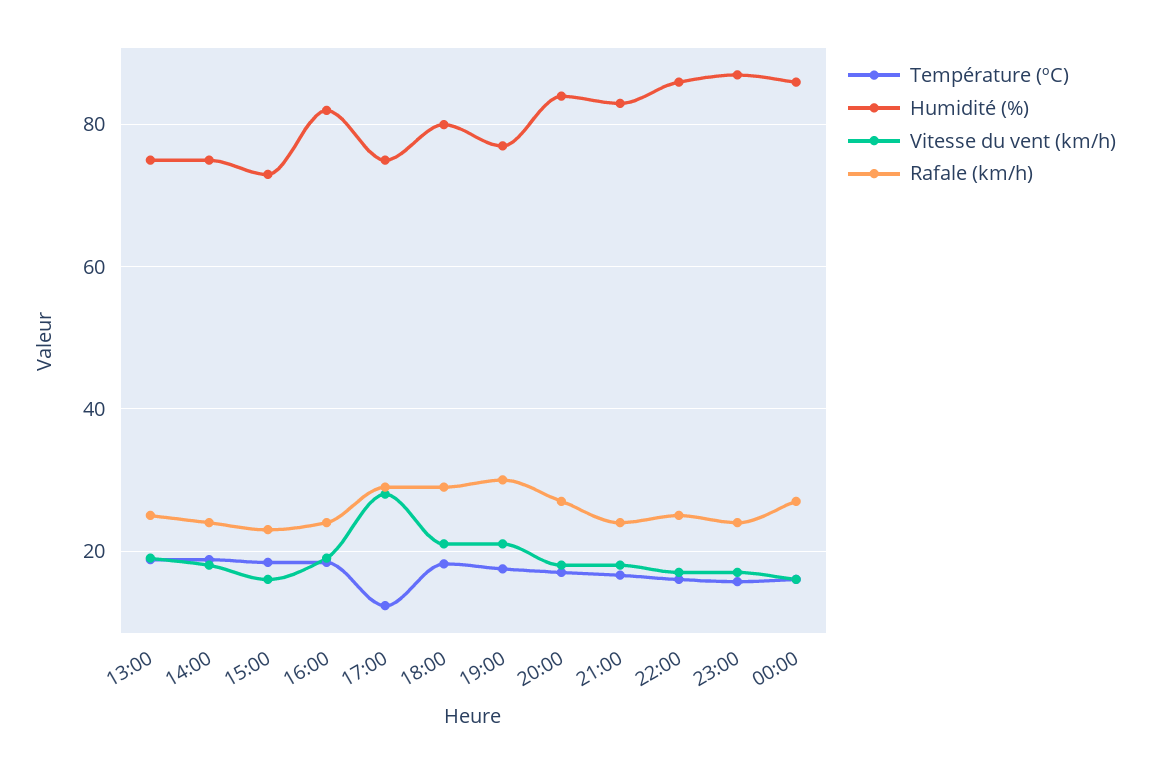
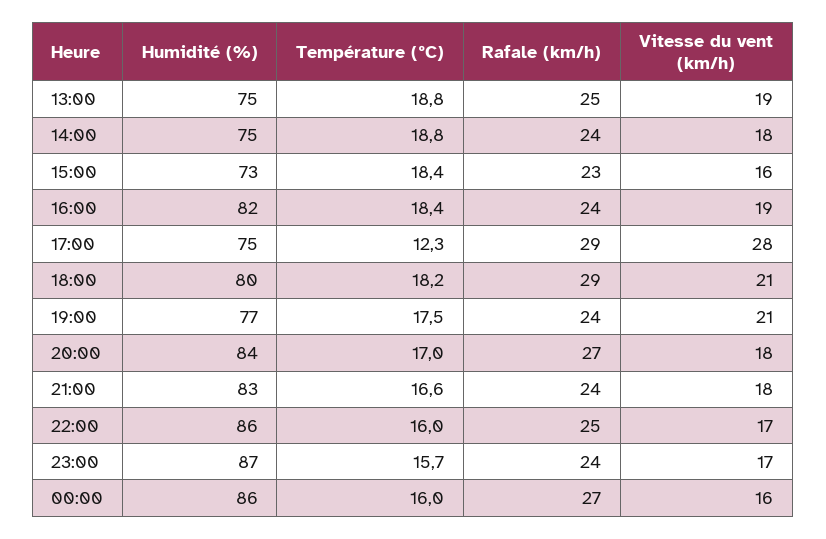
Rafale (km/h), 19:00: 30 -> 24

